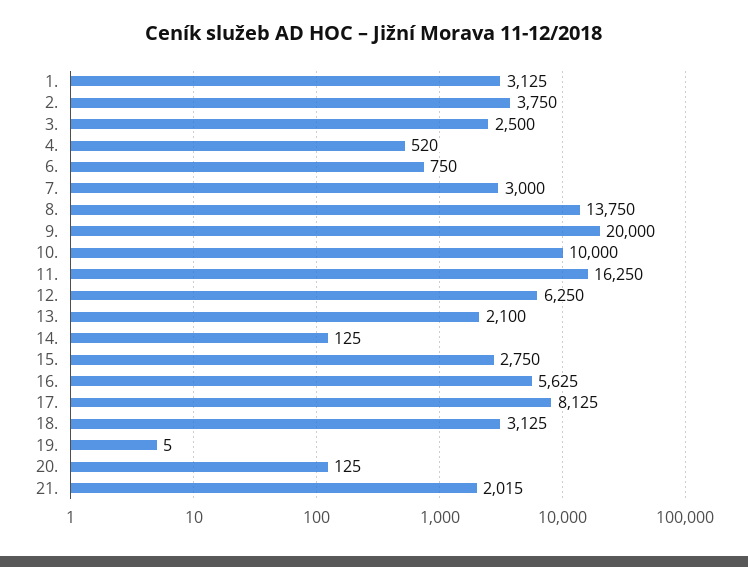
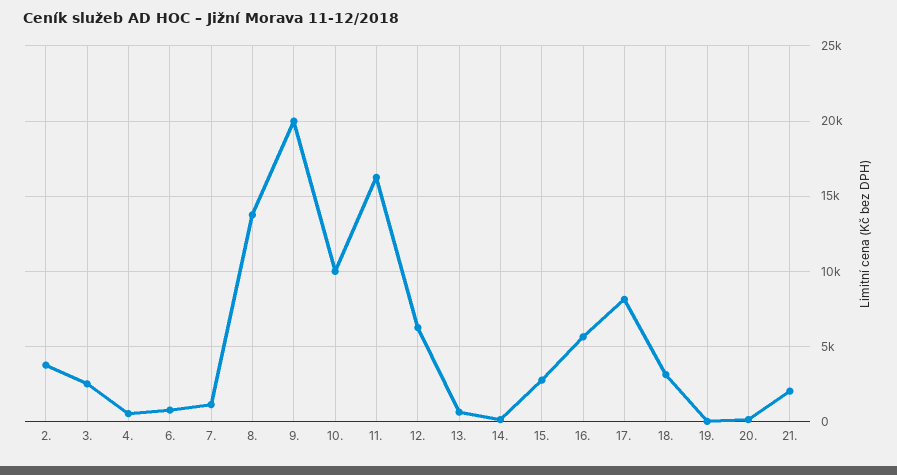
1.: 3125 -> none
7.: 3000 -> 1000
13.: 2100 -> 500

